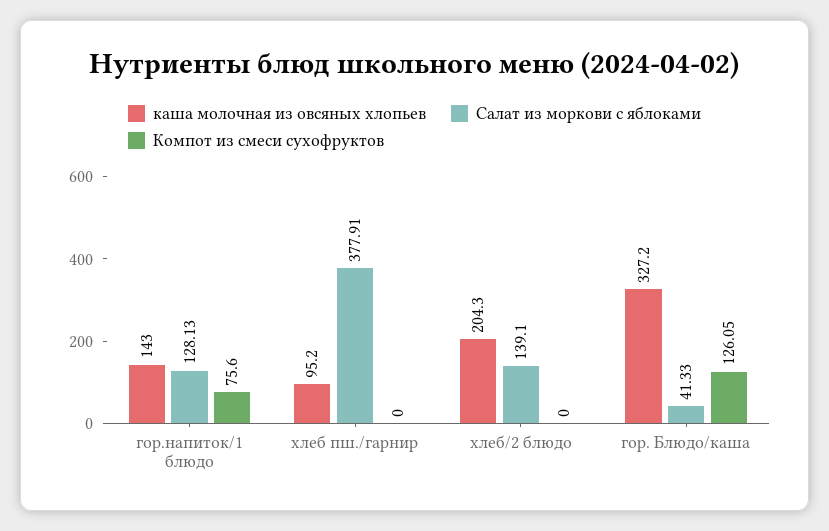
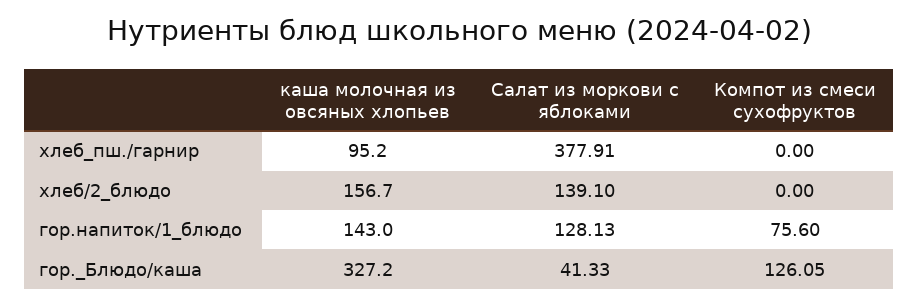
каша молочная из овсяных хлопьев, хлеб/2 блюдо: 204.3 -> 156.7

